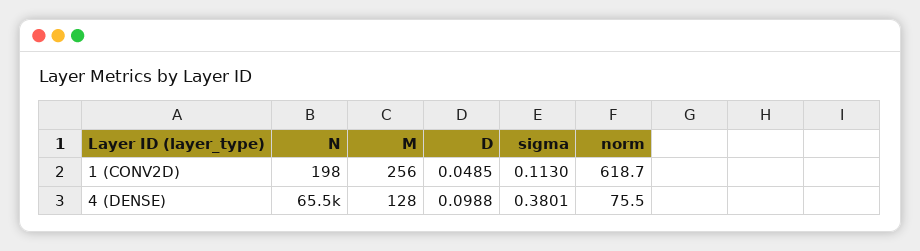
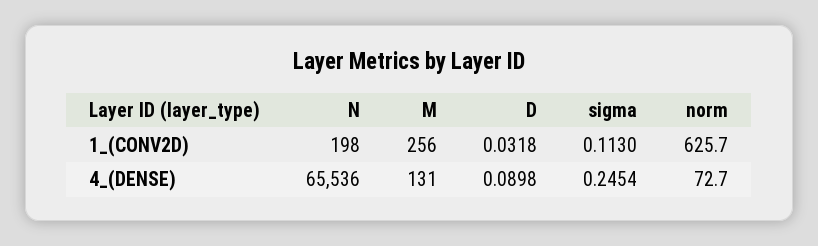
D, 1 (CONV2D): 0.0485 -> 0.0318
norm, 1 (CONV2D): 618.7 -> 625.7
M, 4 (DENSE): 128 -> 131
D, 4 (DENSE): 0.0988 -> 0.0898
sigma, 4 (DENSE): 0.3801 -> 0.2454
norm, 4 (DENSE): 75.5 -> 72.7

